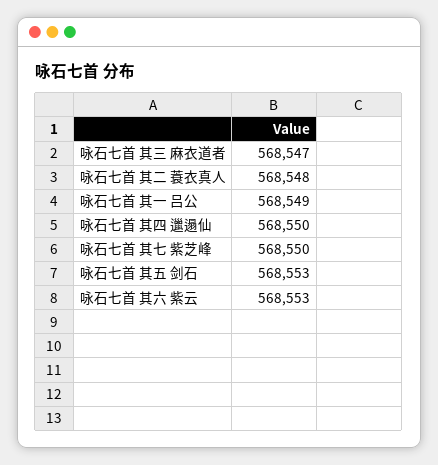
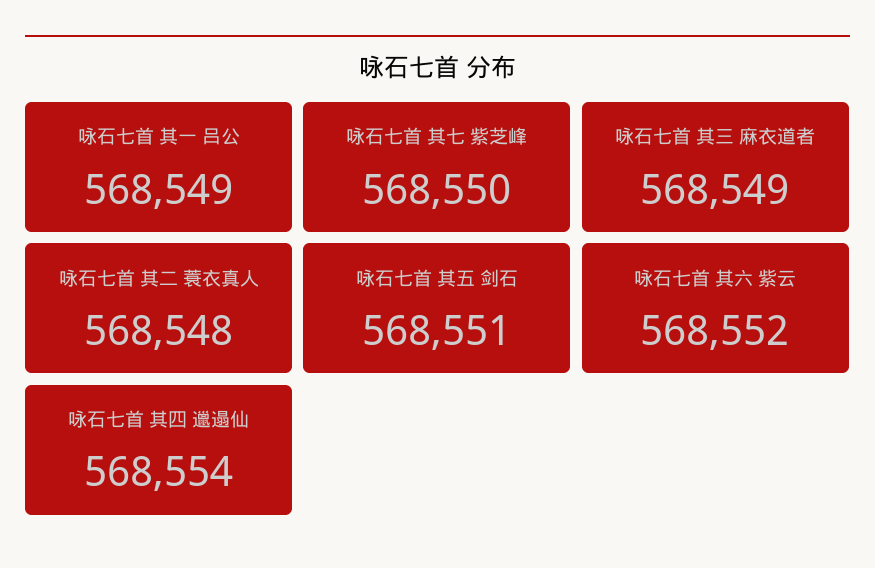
咏石七首 其三 麻衣道者: 568547 -> 568549
咏石七首 其四 邋遢仙: 568550 -> 568554
咏石七首 其五 剑石: 568553 -> 568551
咏石七首 其六 紫云: 568553 -> 568552

